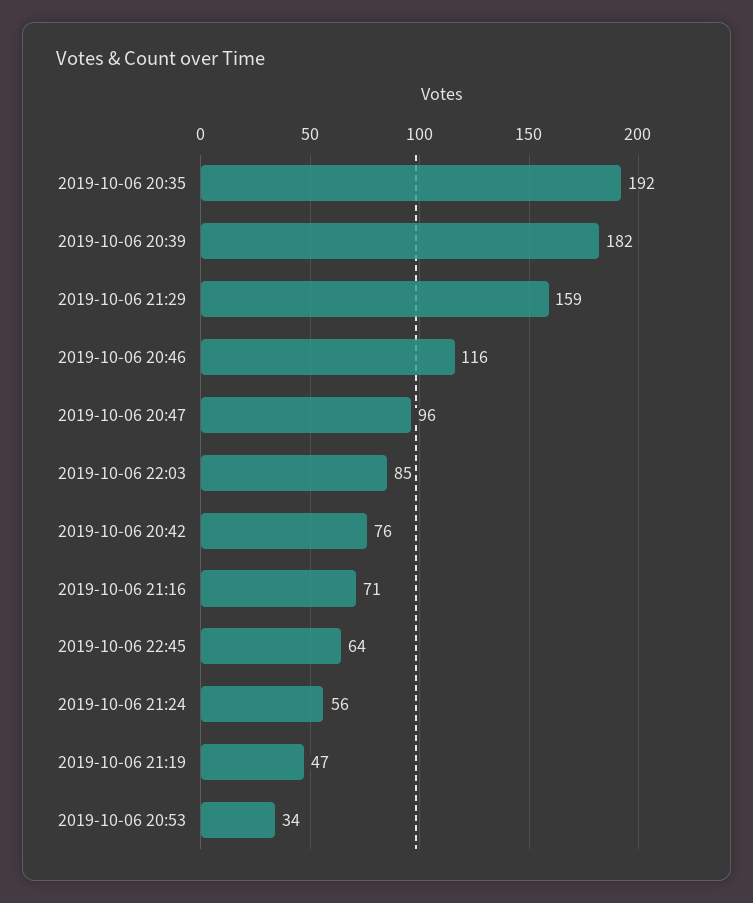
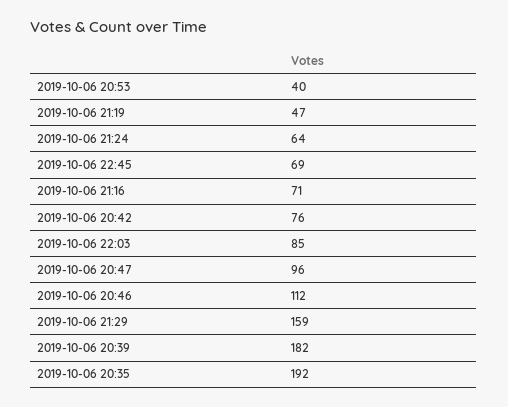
2019-10-06 20:46: 116 -> 112
2019-10-06 22:45: 64 -> 69
2019-10-06 21:24: 56 -> 64
2019-10-06 20:53: 34 -> 40

